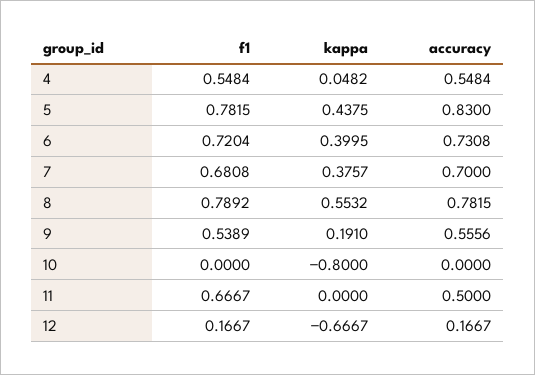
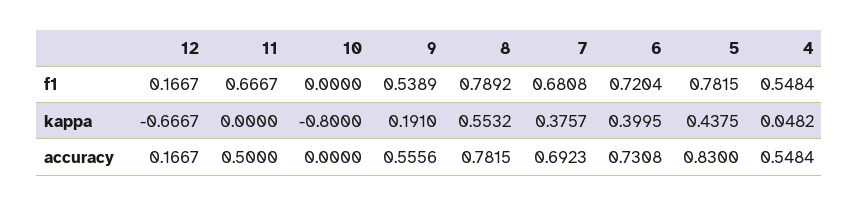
accuracy, 7: 0.7 -> 0.6923

